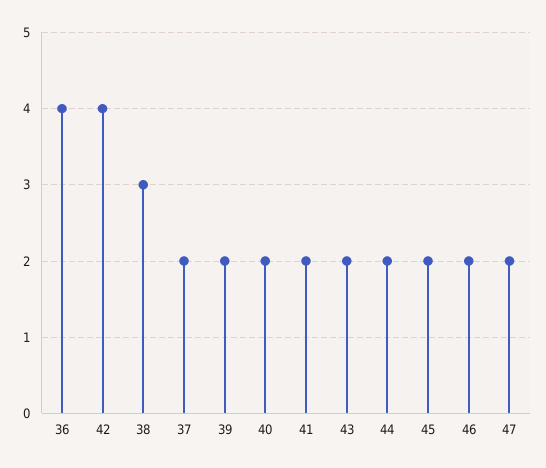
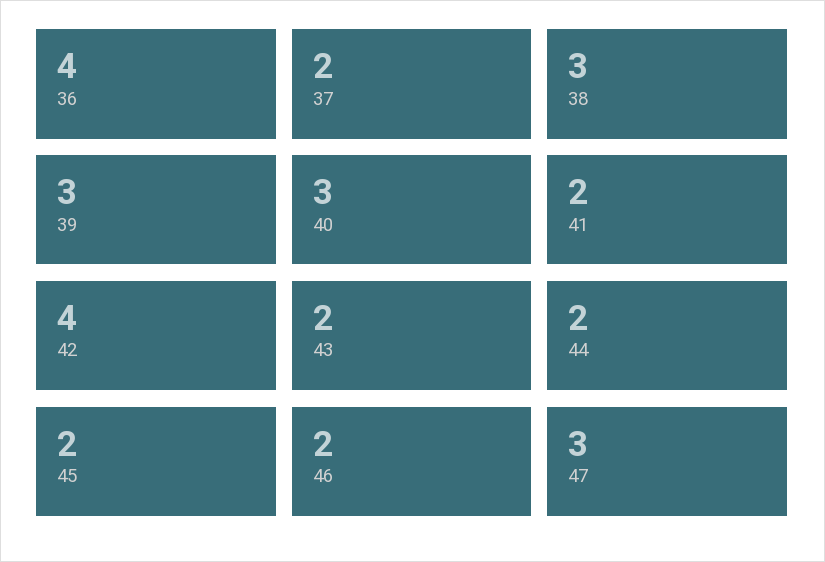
39: 2 -> 3
40: 2 -> 3
47: 2 -> 3

